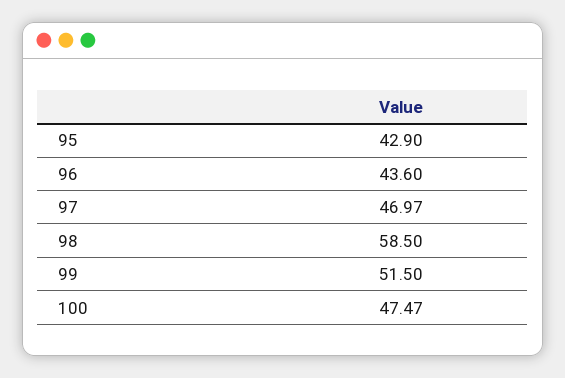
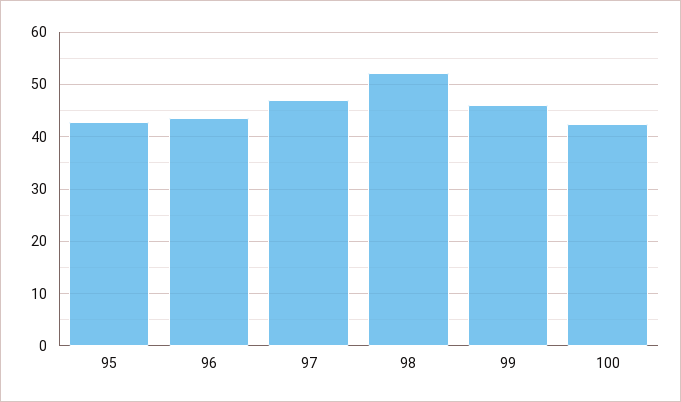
98: 58.5 -> 52
99: 51.5 -> 46
100: 47.47 -> 42

